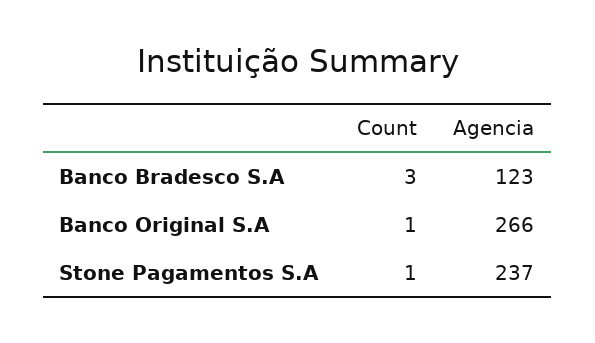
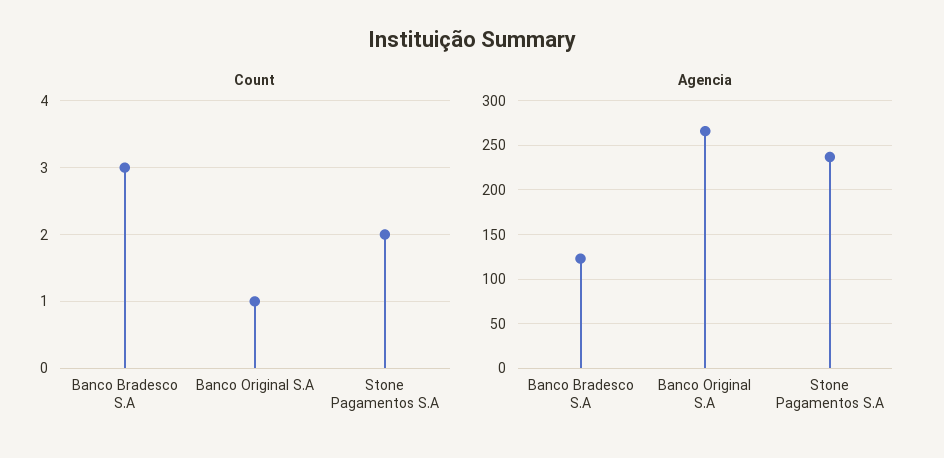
Count, Stone Pagamentos S.A: 1 -> 2

